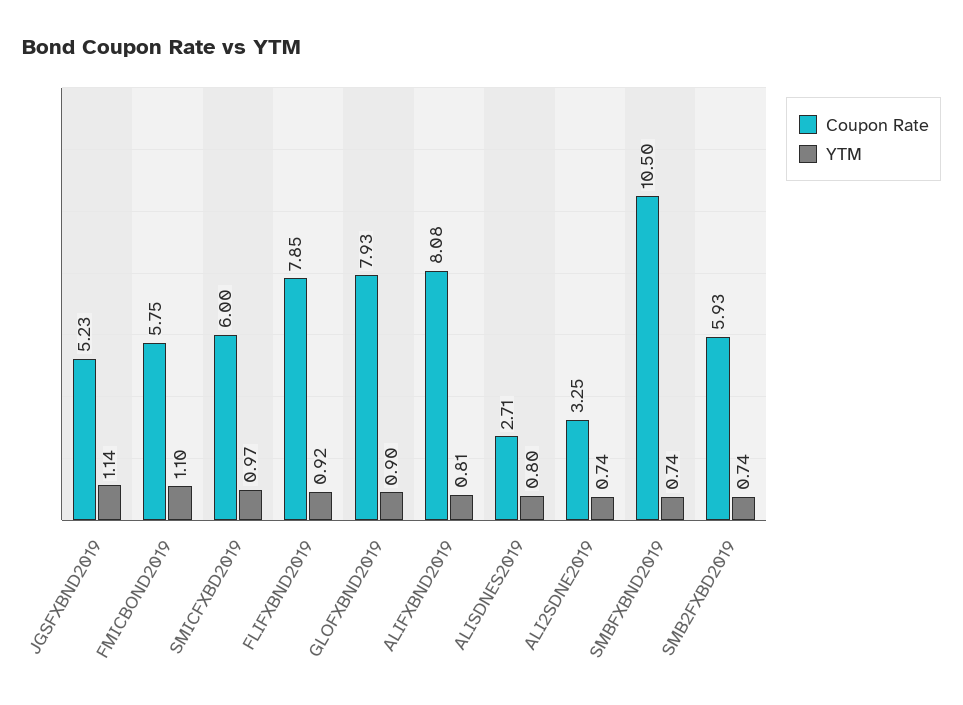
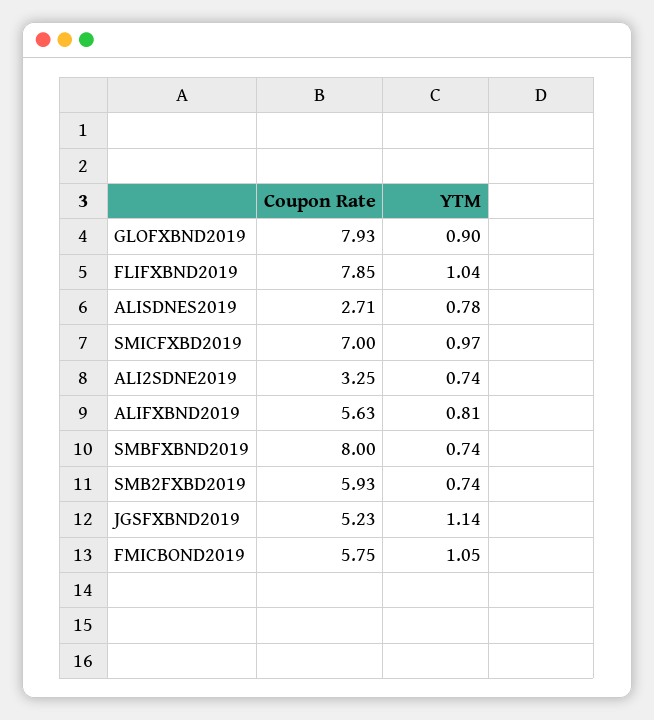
YTM, FMICBOND2019: 1.1 -> 1.05
Coupon Rate, SMICFXBD2019: 6 -> 7
YTM, FLIFXBND2019: 0.92 -> 1.04
Coupon Rate, ALIFXBND2019: 8.08 -> 5.63
YTM, ALISDNES2019: 0.8 -> 0.78
Coupon Rate, SMBFXBND2019: 10.5 -> 8

